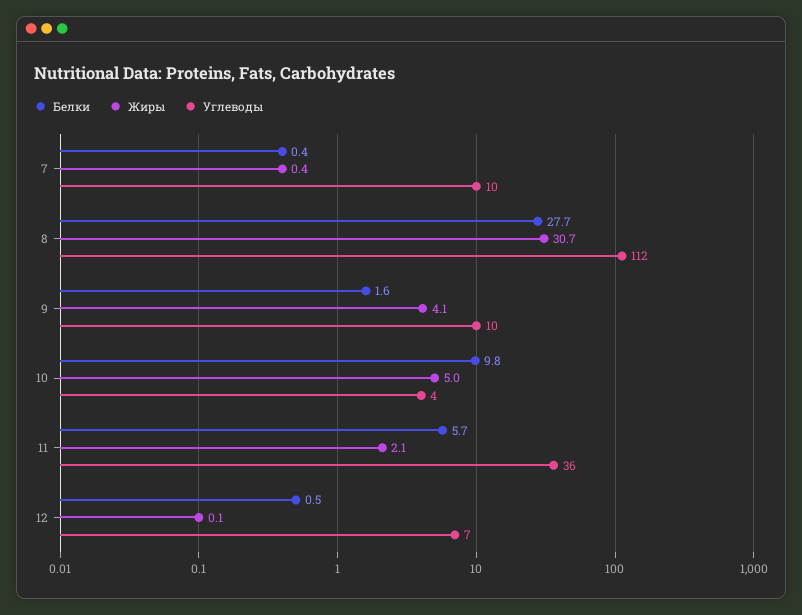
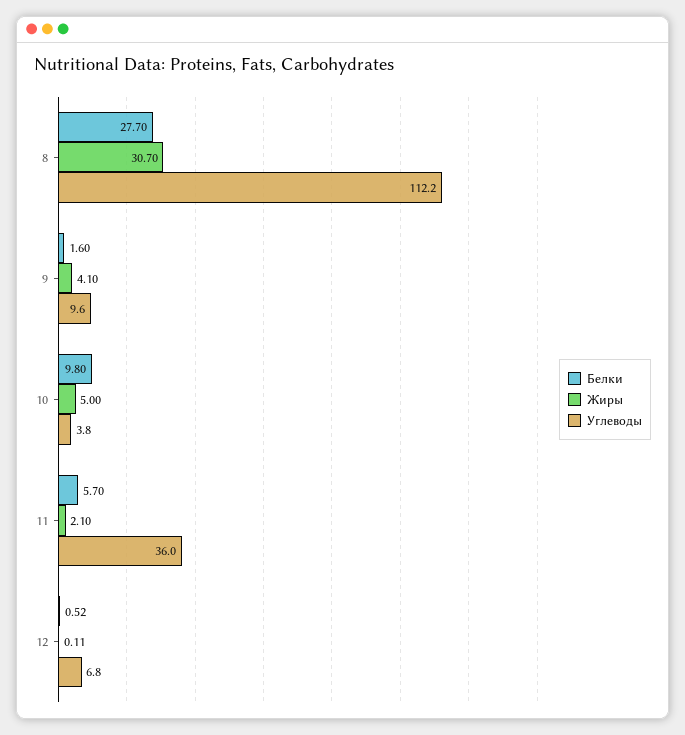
Белки, 7: 0.4 -> none
Жиры, 7: 0.4 -> none
Углеводы, 7: 10 -> none

